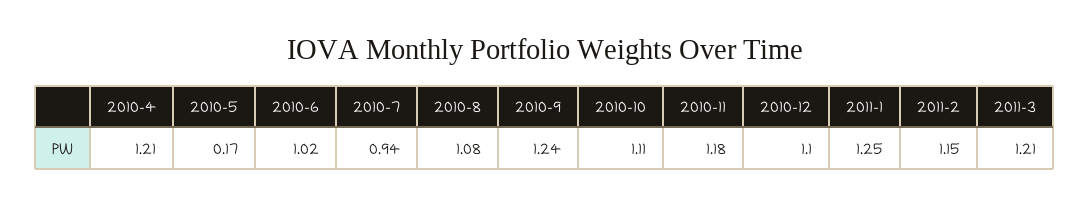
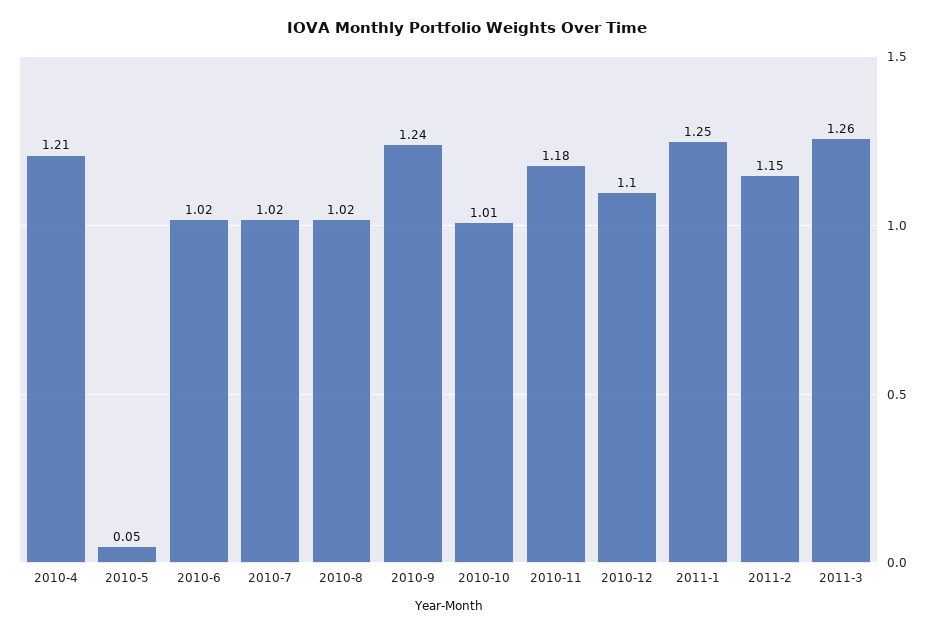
2010-5: 0.17 -> 0.05
2010-7: 0.94 -> 1.02
2010-8: 1.08 -> 1.02
2010-10: 1.11 -> 1.01
2011-3: 1.21 -> 1.26

